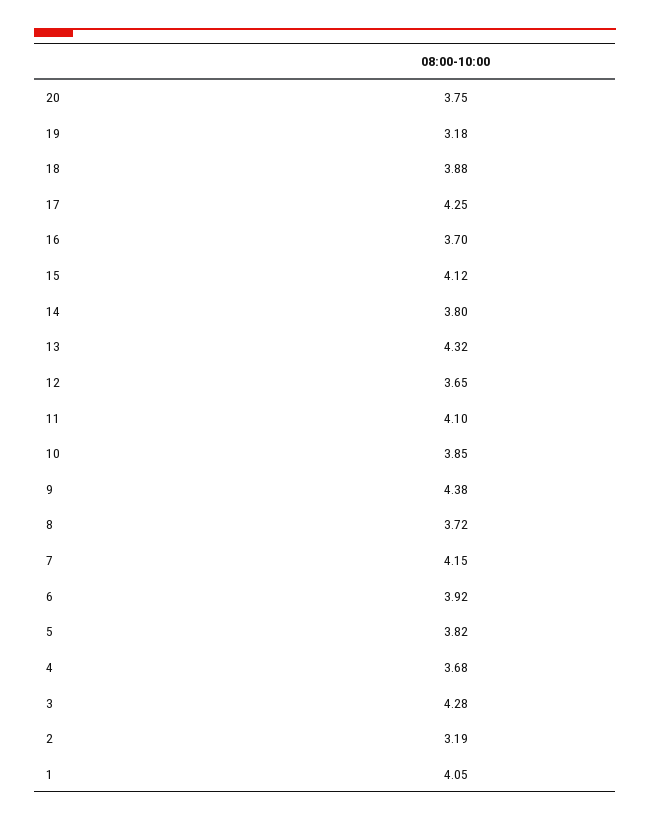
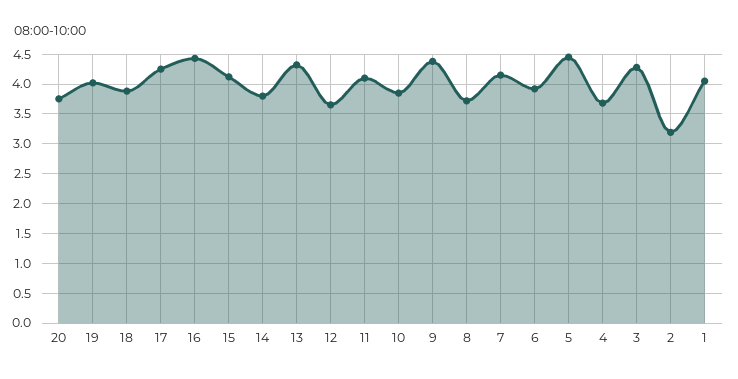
19: 3.18 -> 4
16: 3.7 -> 4.5
5: 3.82 -> 4.5

